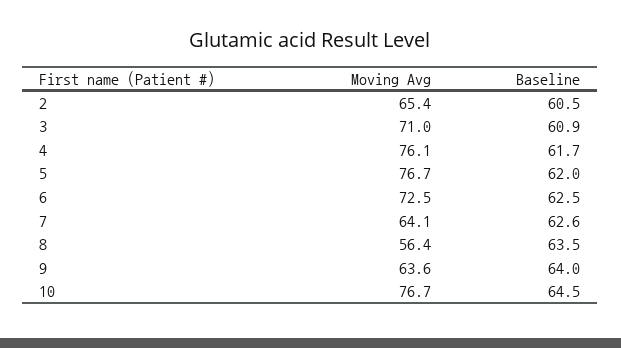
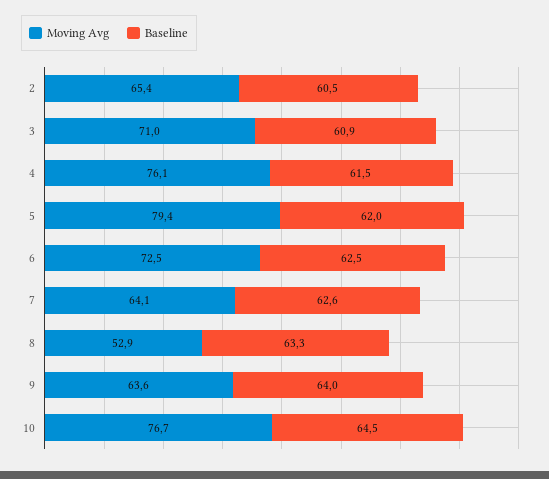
Baseline, 4: 61.7 -> 61.5
Moving Avg, 5: 76.7 -> 79.4
Moving Avg, 8: 56.4 -> 52.9
Baseline, 8: 63.5 -> 63.3

